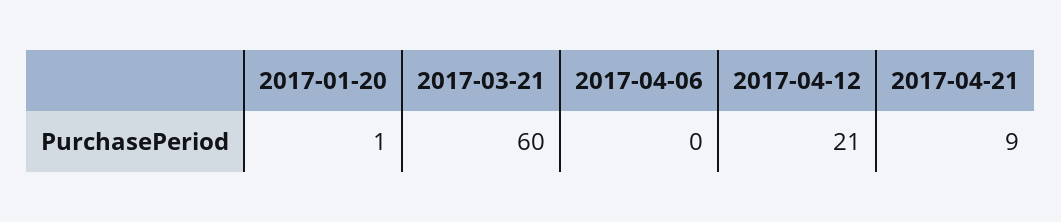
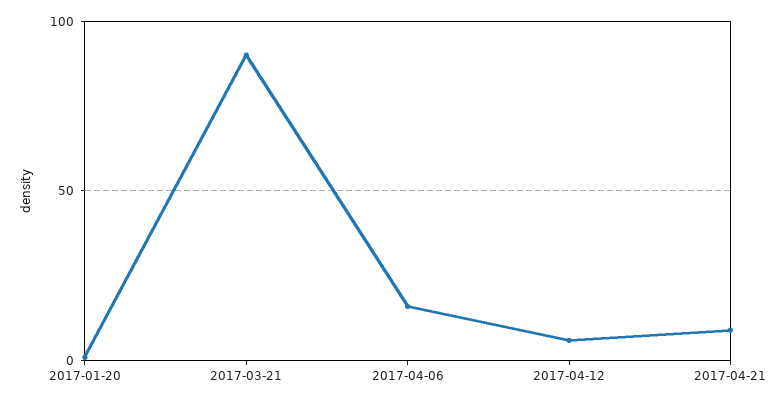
2017-03-21: 60 -> 90
2017-04-06: 0 -> 15
2017-04-12: 21 -> 5

